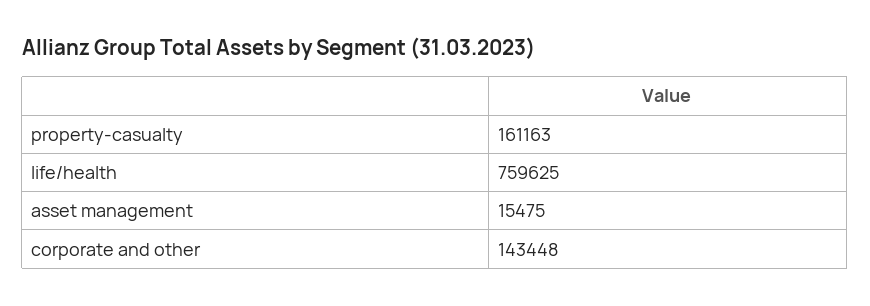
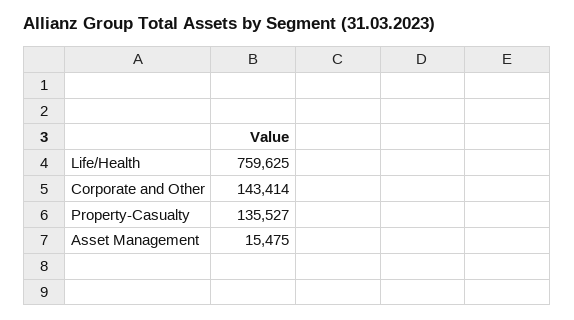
property-casualty: 161163 -> 135527
corporate and other: 143448 -> 143414

